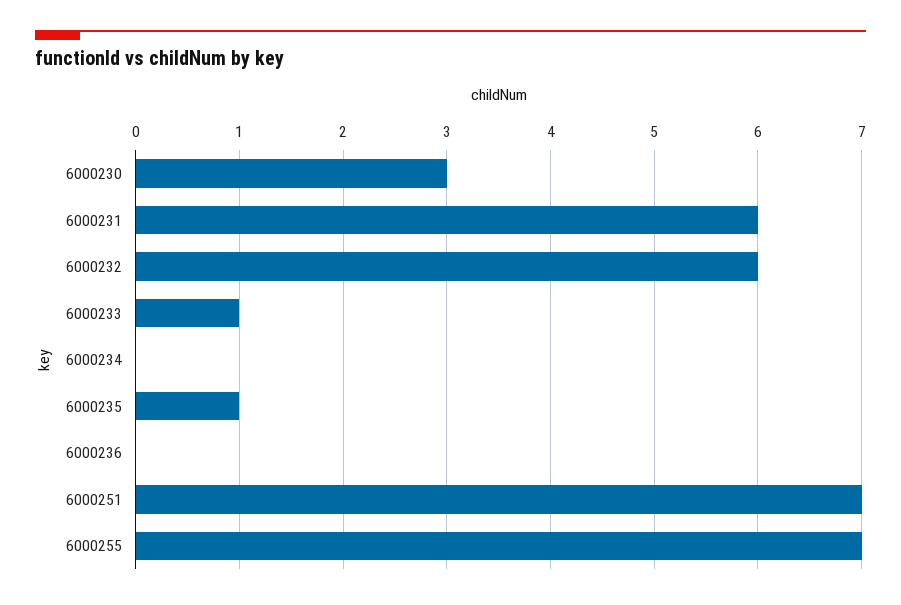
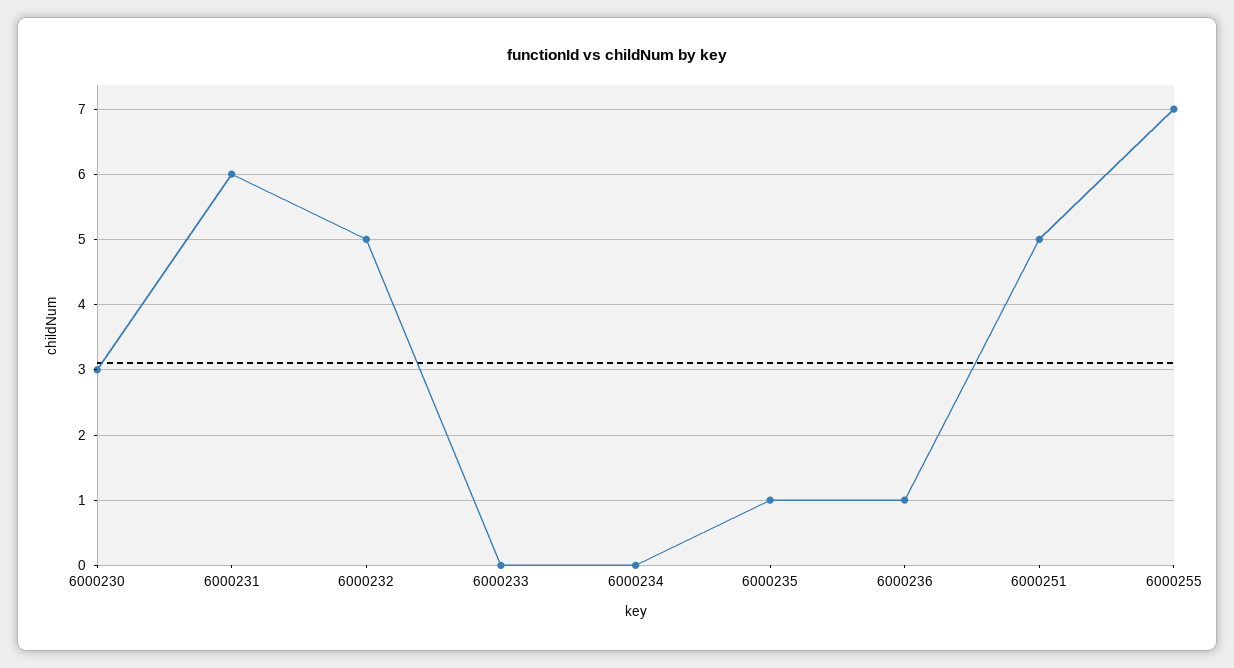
6000232: 6 -> 5
6000233: 1 -> 0
6000236: 0 -> 1
6000251: 7 -> 5

